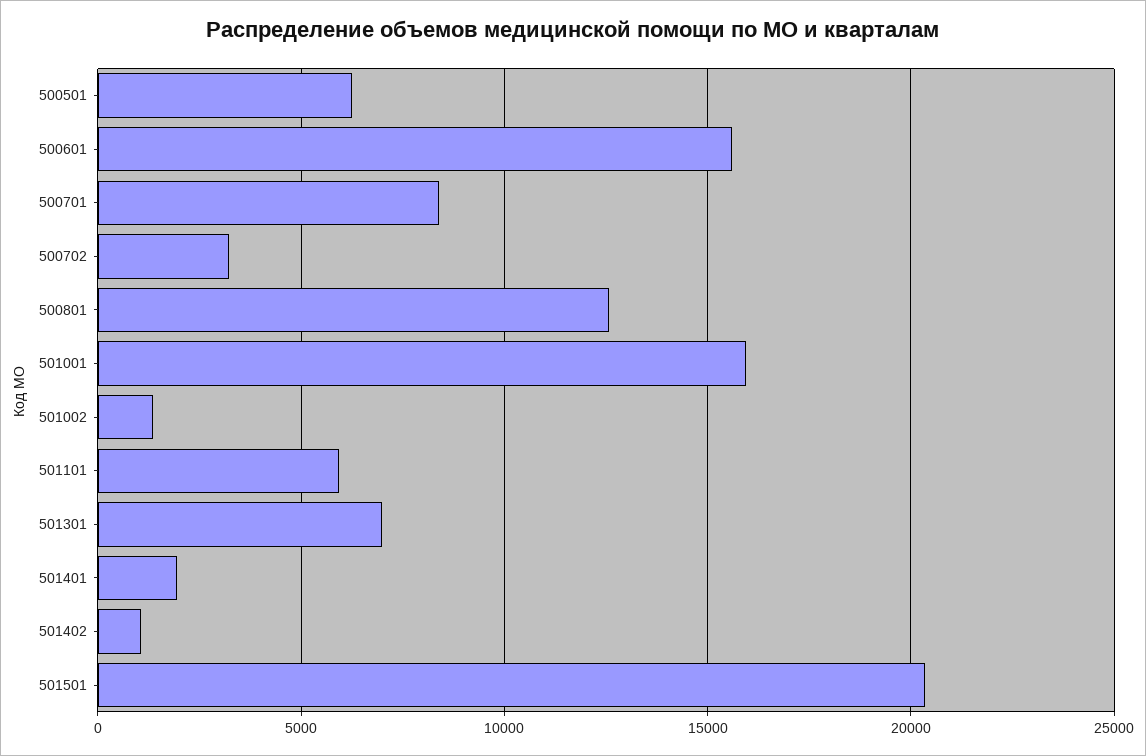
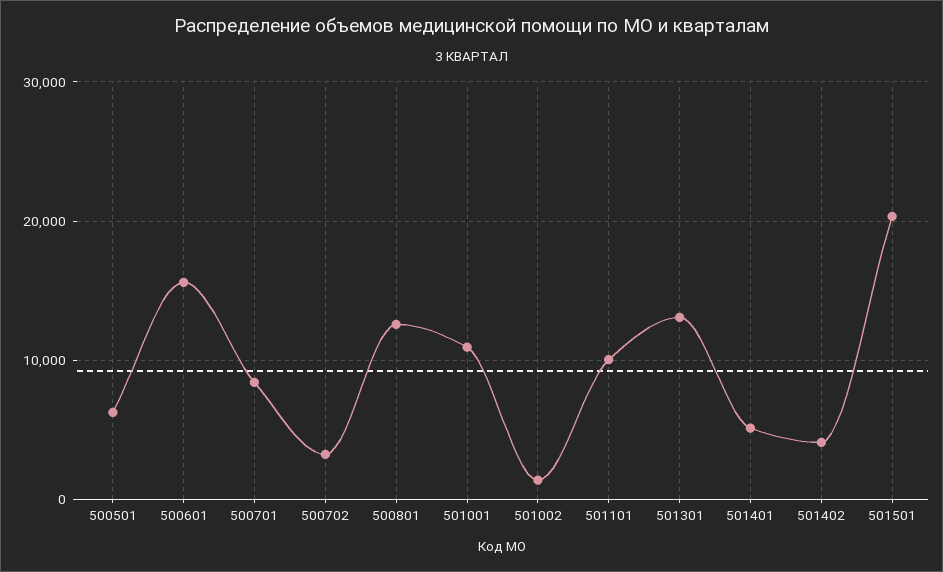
501001: 16000 -> 11000
501101: 6000 -> 10000
501301: 7000 -> 13000
501401: 2000 -> 5000
501402: 1000 -> 4000

